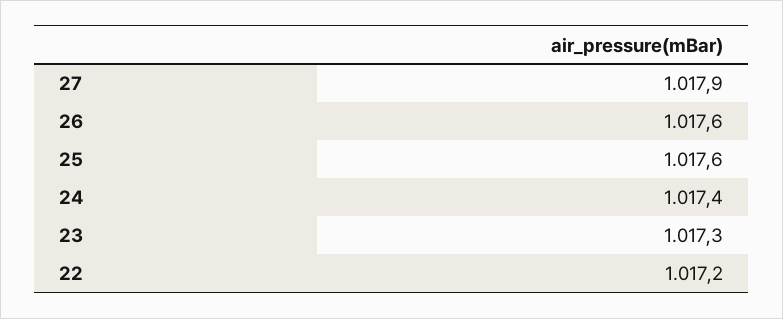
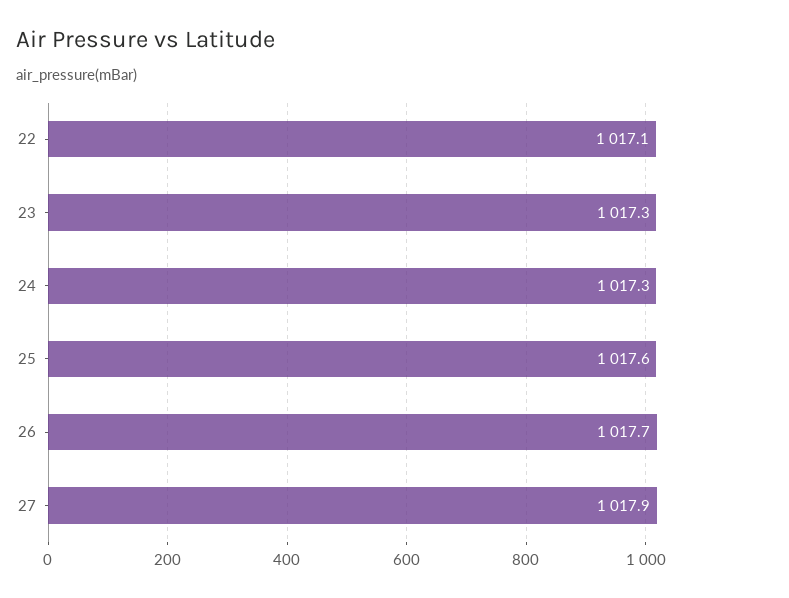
26: 1017.6 -> 1017.7
24: 1017.4 -> 1017.3
22: 1017.2 -> 1017.1

